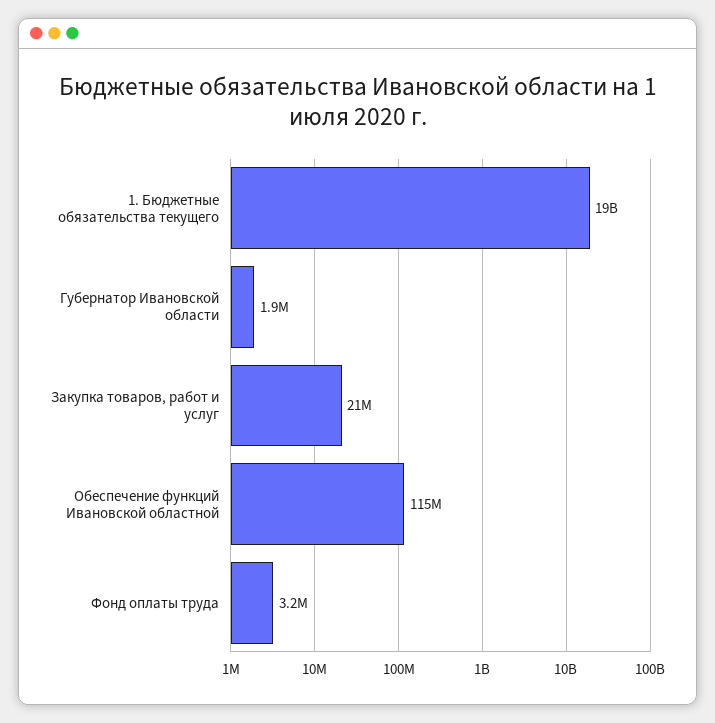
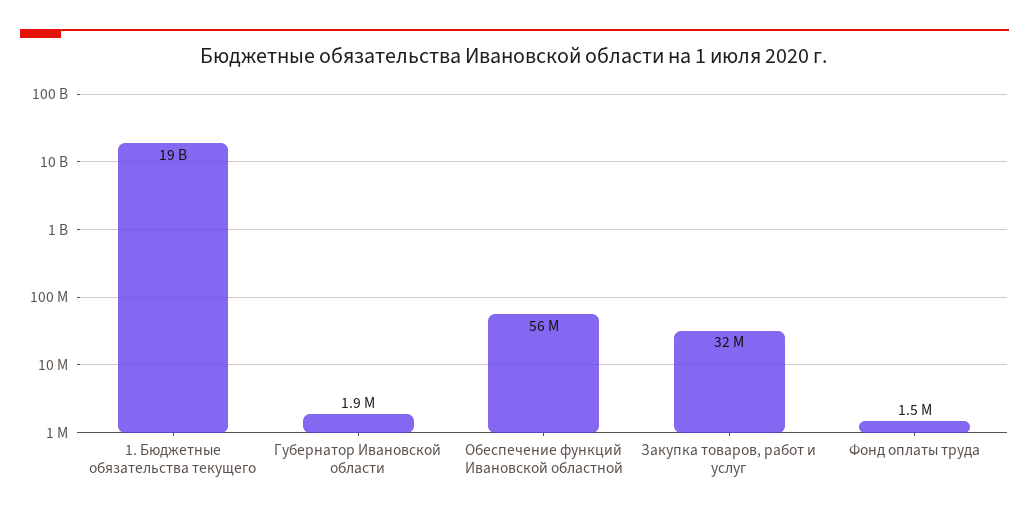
Закупка товаров, работ и услуг: 21000000 -> 32000000
Обеспечение функций Ивановской областной: 115000000 -> 56000000
Фонд оплаты труда: 3200000 -> 1500000

